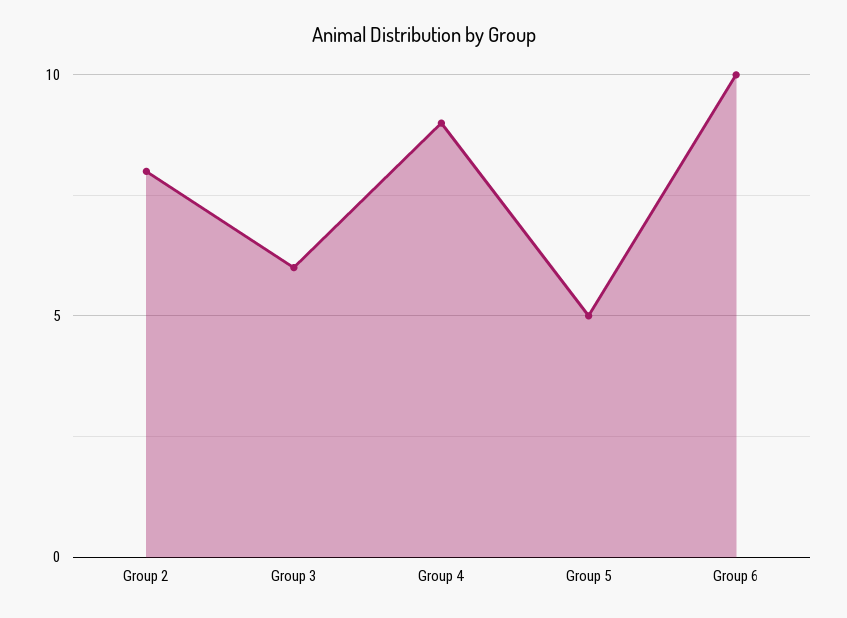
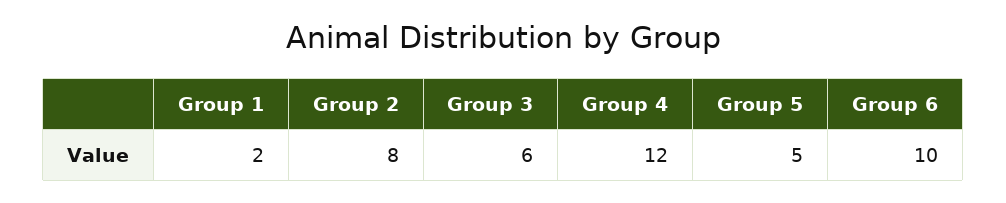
Group 4: 9 -> 12
Group 1: none -> 2

